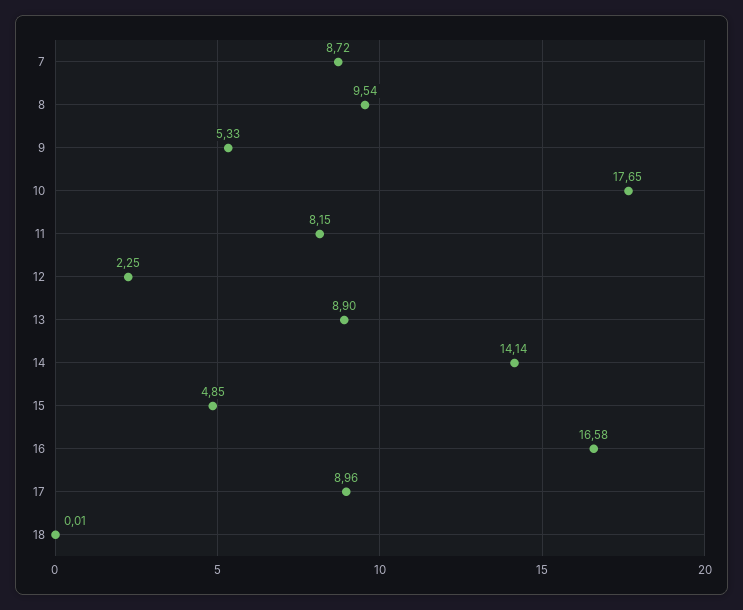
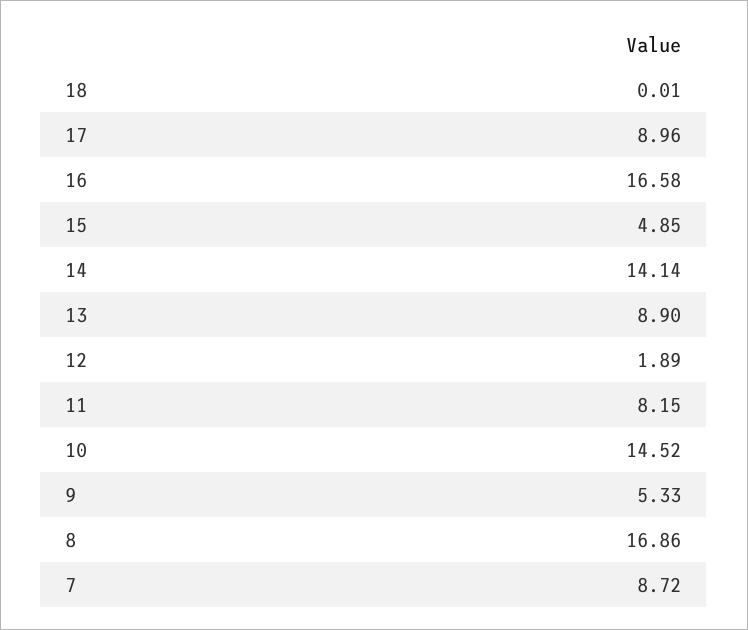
8: 9.54 -> 16.86
10: 17.65 -> 14.52
12: 2.25 -> 1.89

